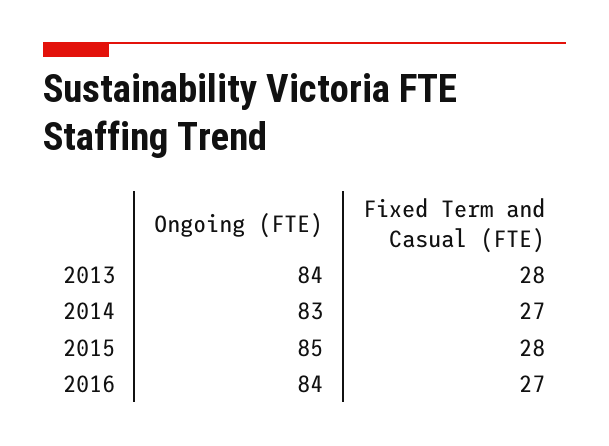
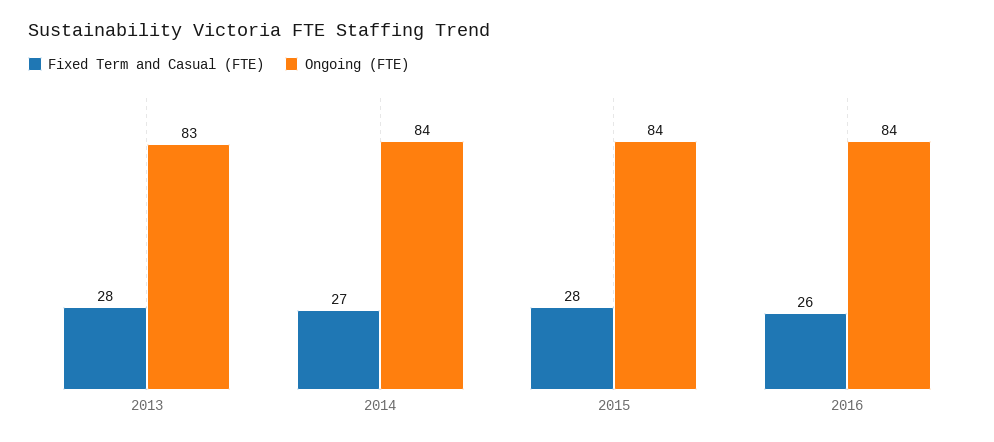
Ongoing (FTE), 2013: 84 -> 83
Ongoing (FTE), 2014: 83 -> 84
Ongoing (FTE), 2015: 85 -> 84
Fixed Term and Casual (FTE), 2016: 27 -> 26

